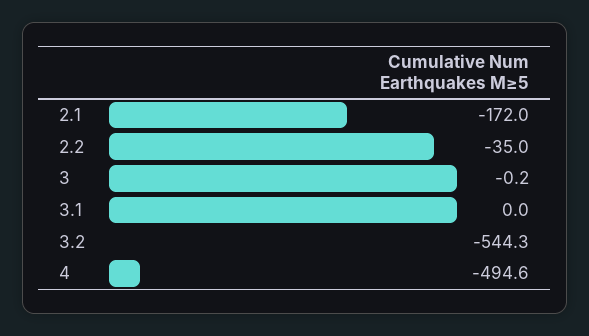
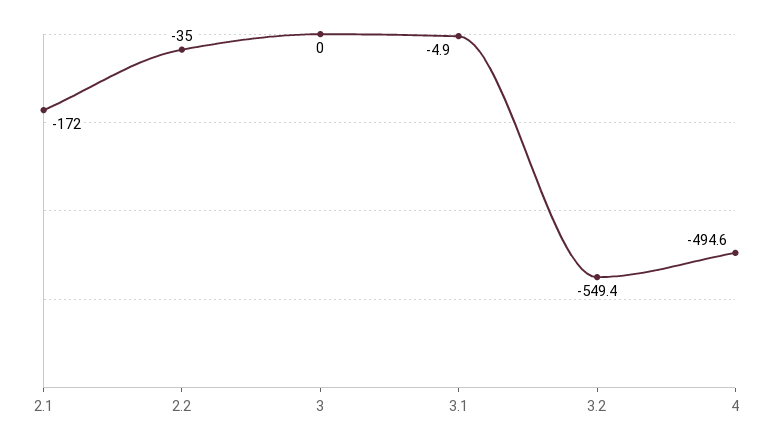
3: -0.2 -> 0
3.1: 0 -> -4.9
3.2: -544.3 -> -549.4

